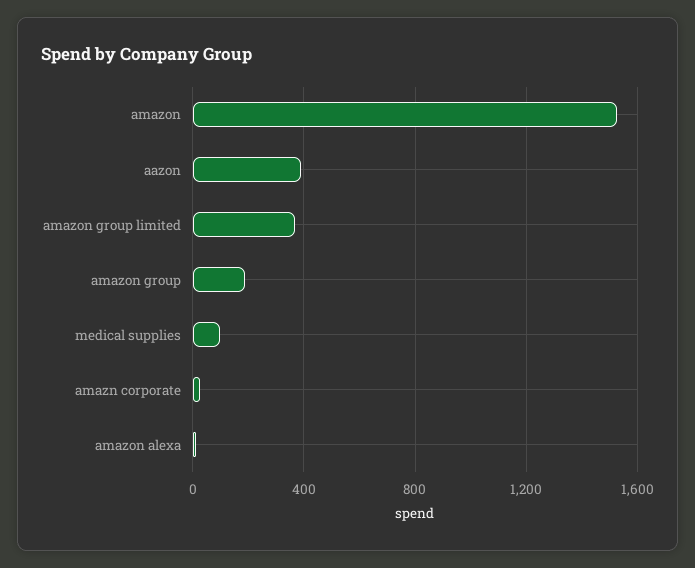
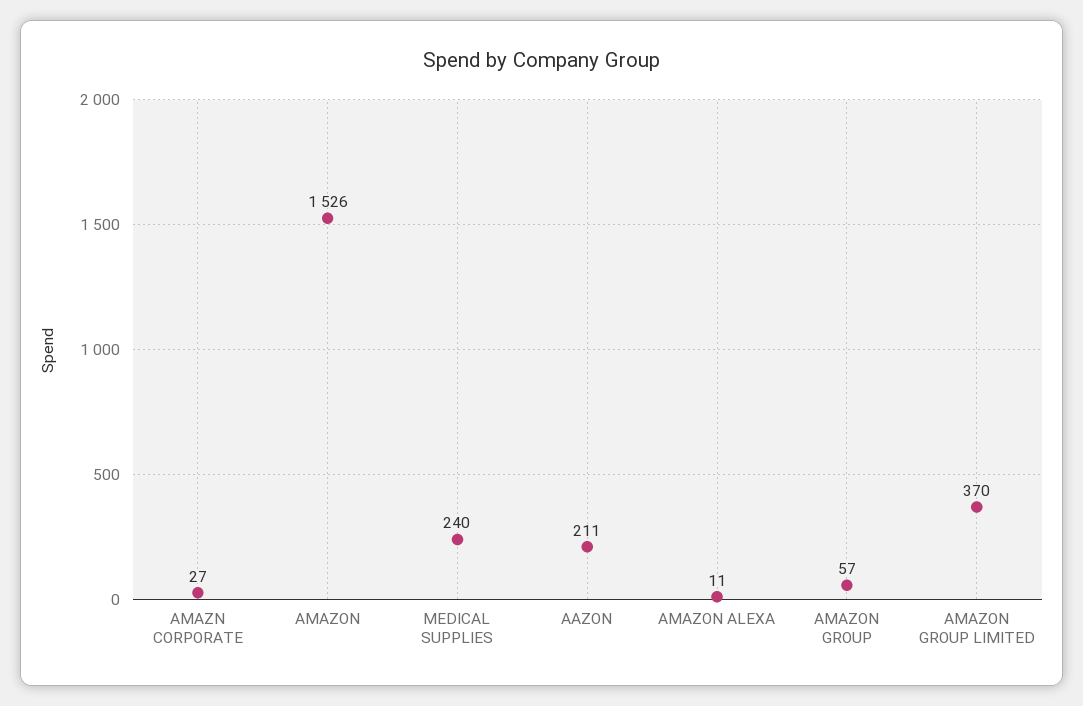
aazon: 400 -> 211
amazon group: 200 -> 57
medical supplies: 100 -> 240

